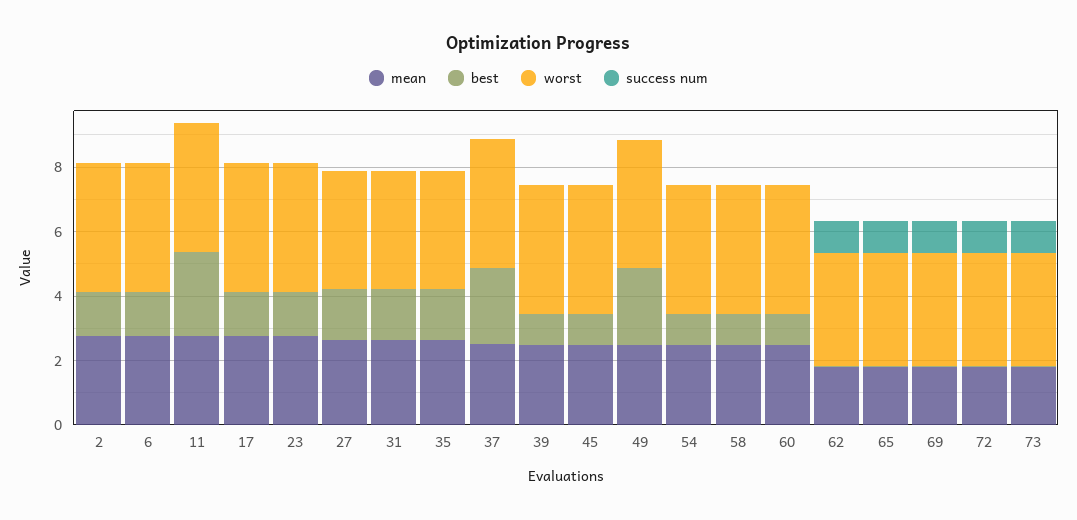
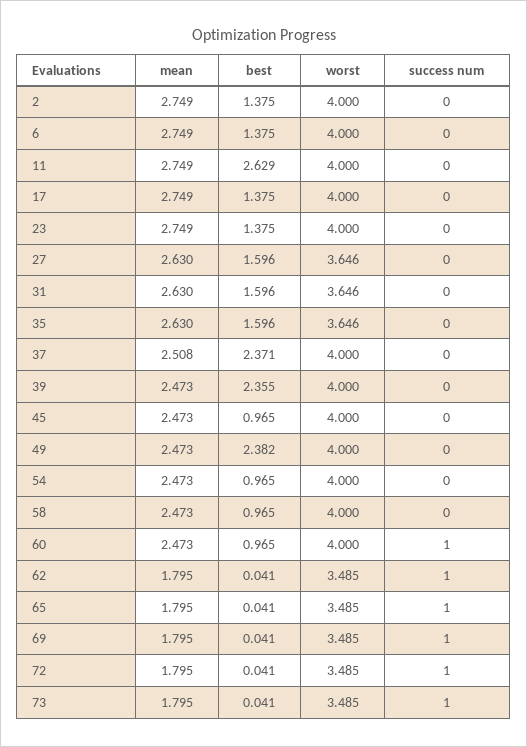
best, 39: 1 -> 2.355
success num, 60: 0 -> 1

